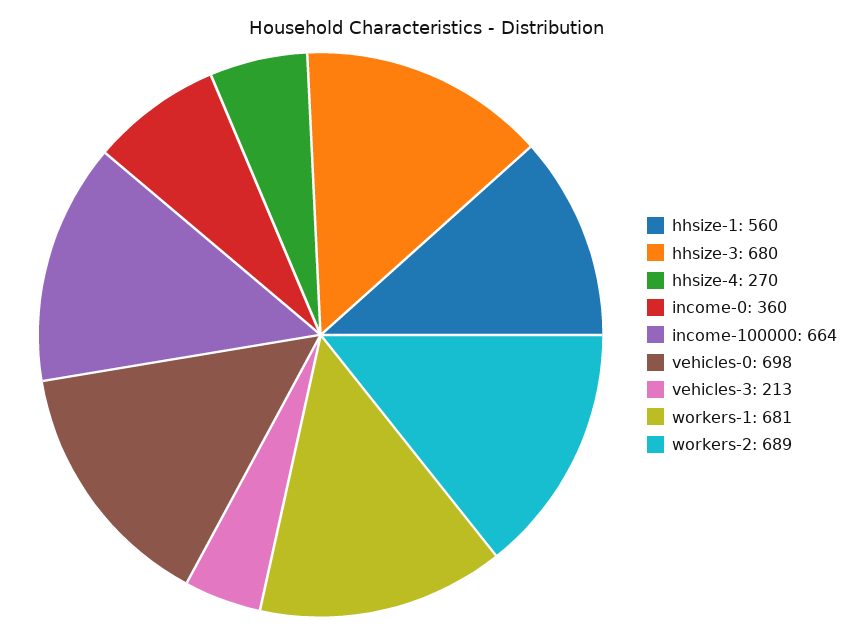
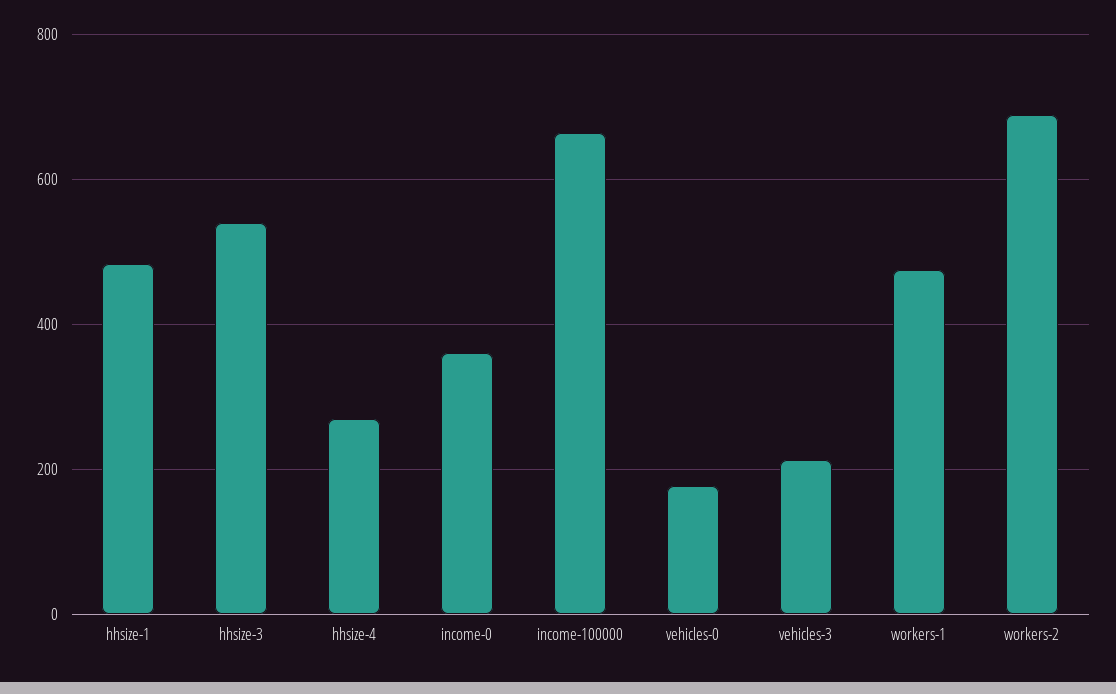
hhsize-1: 560 -> 480
hhsize-3: 680 -> 540
vehicles-0: 698 -> 180
workers-1: 681 -> 480

